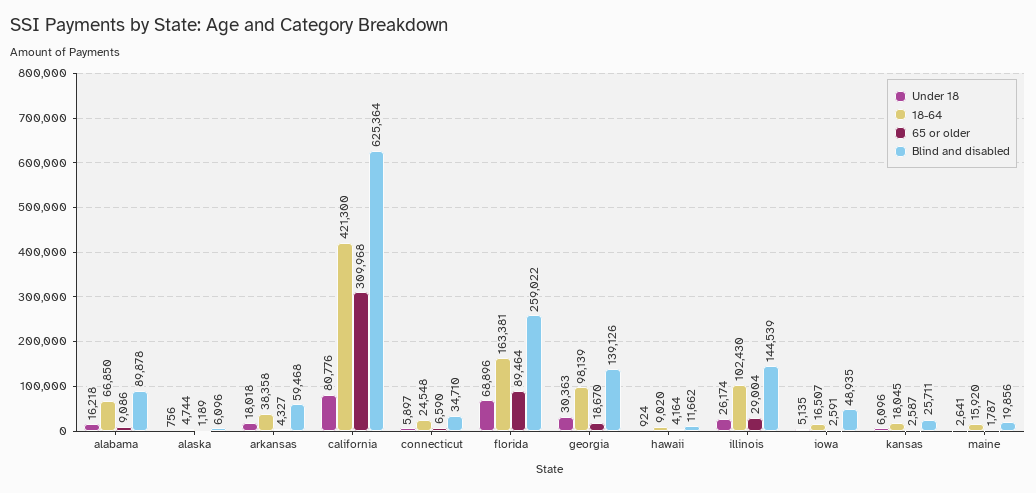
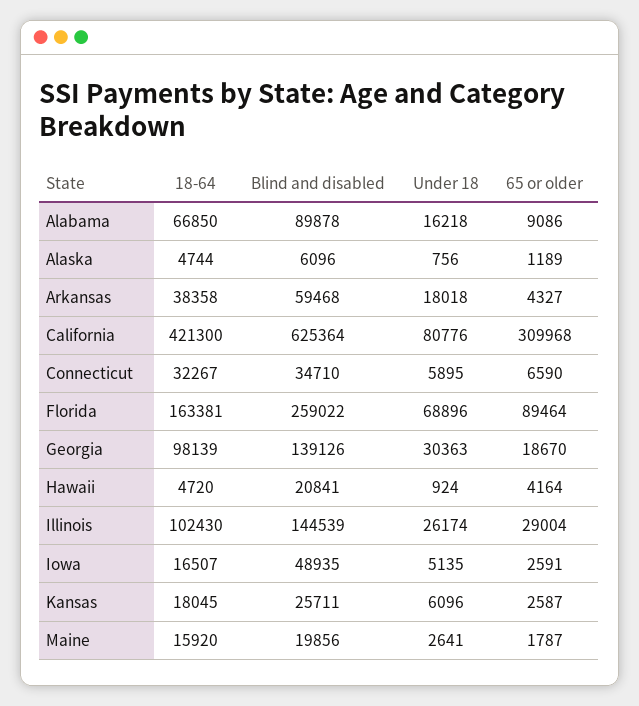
Under 18, connecticut: 5897 -> 5895
18-64, connecticut: 24548 -> 32267
18-64, hawaii: 9020 -> 4720
Blind and disabled, hawaii: 11662 -> 20841

